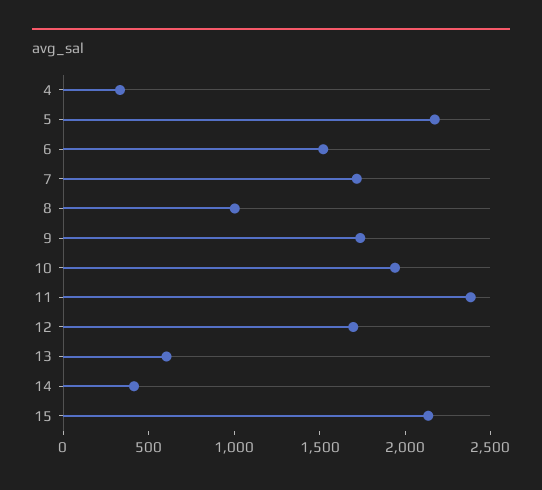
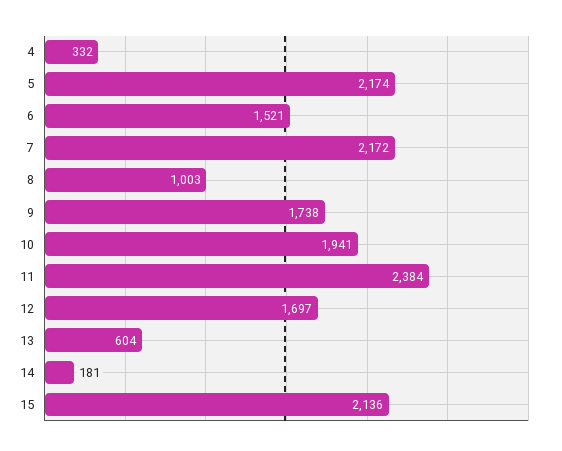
7: 1700 -> 2172
14: 400 -> 181

